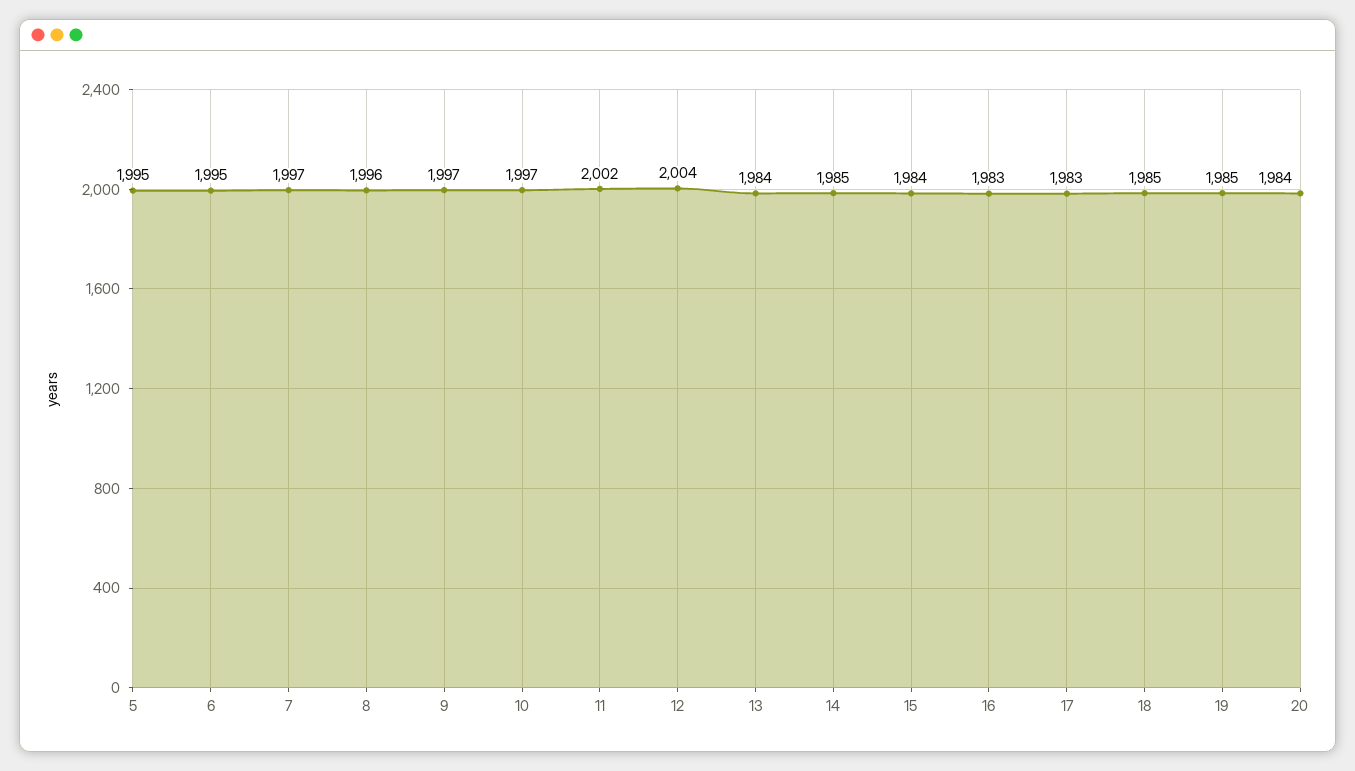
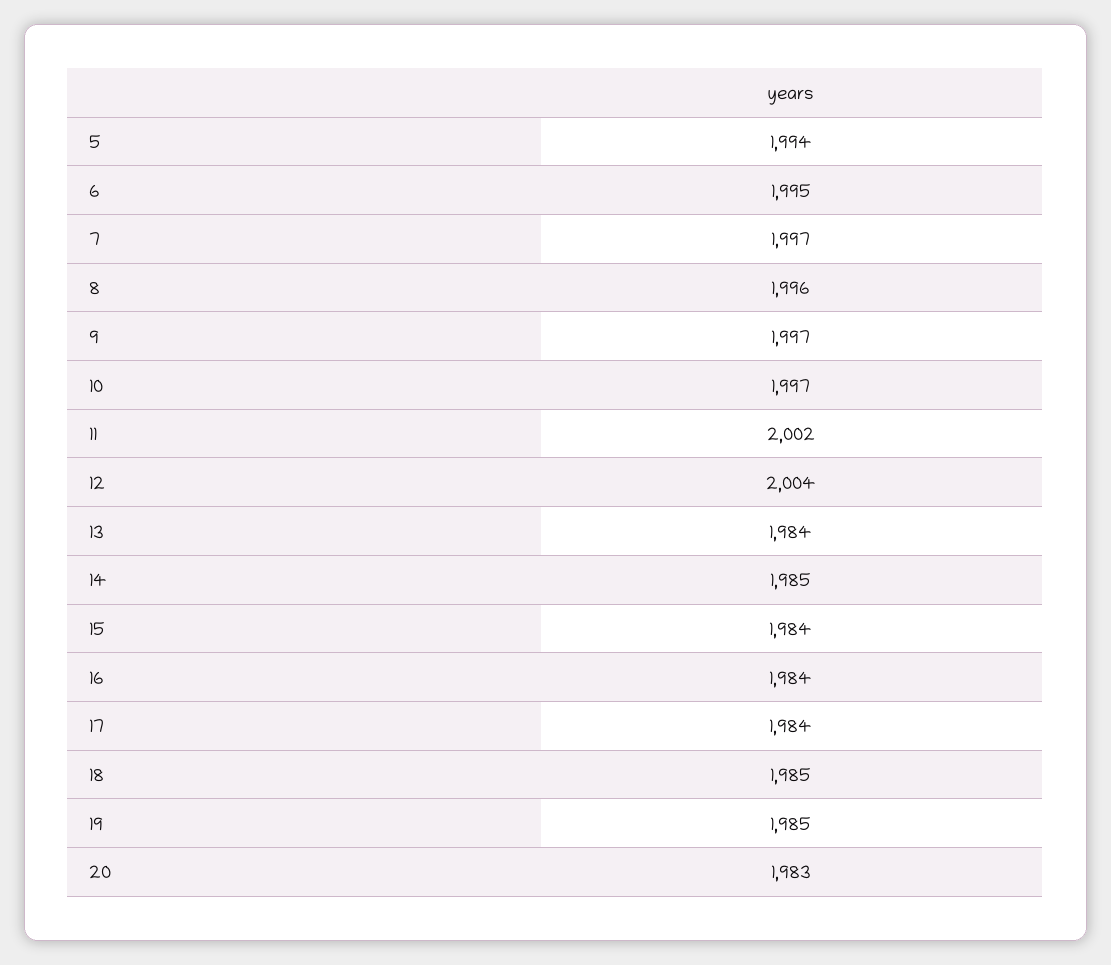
5: 1995 -> 1994
16: 1983 -> 1984
17: 1983 -> 1984
20: 1984 -> 1983

